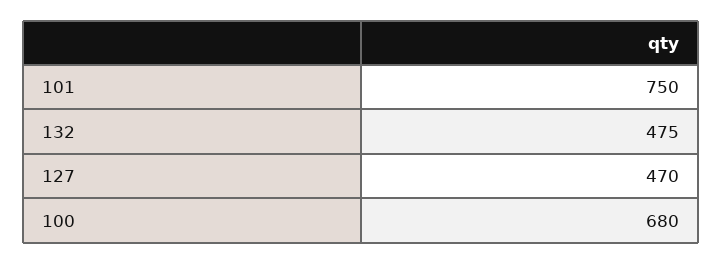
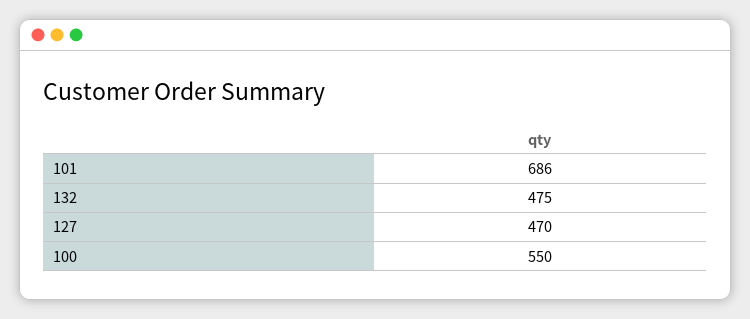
101: 750 -> 686
100: 680 -> 550

